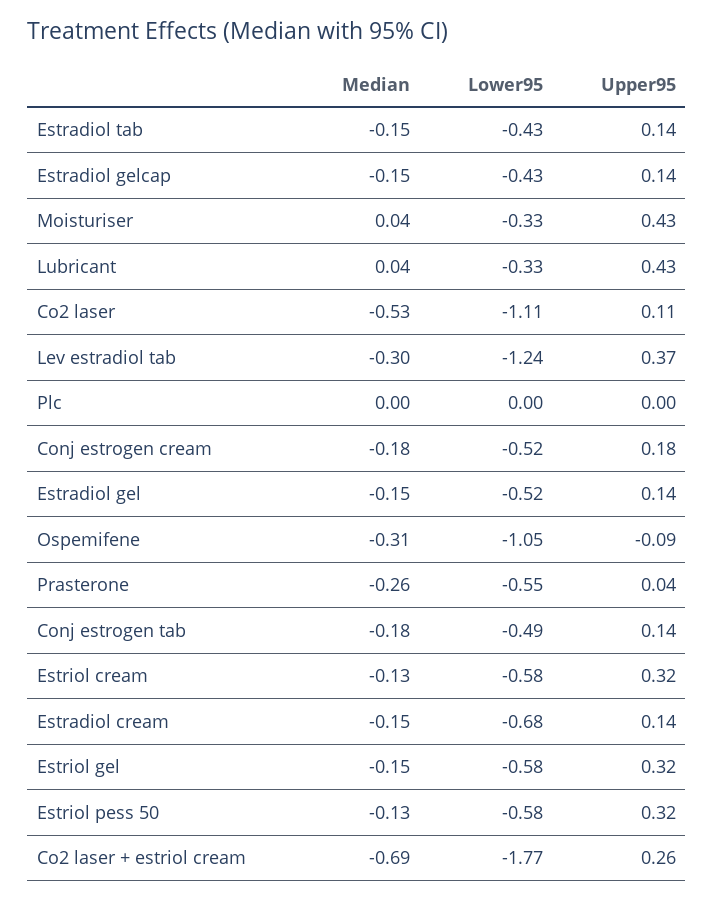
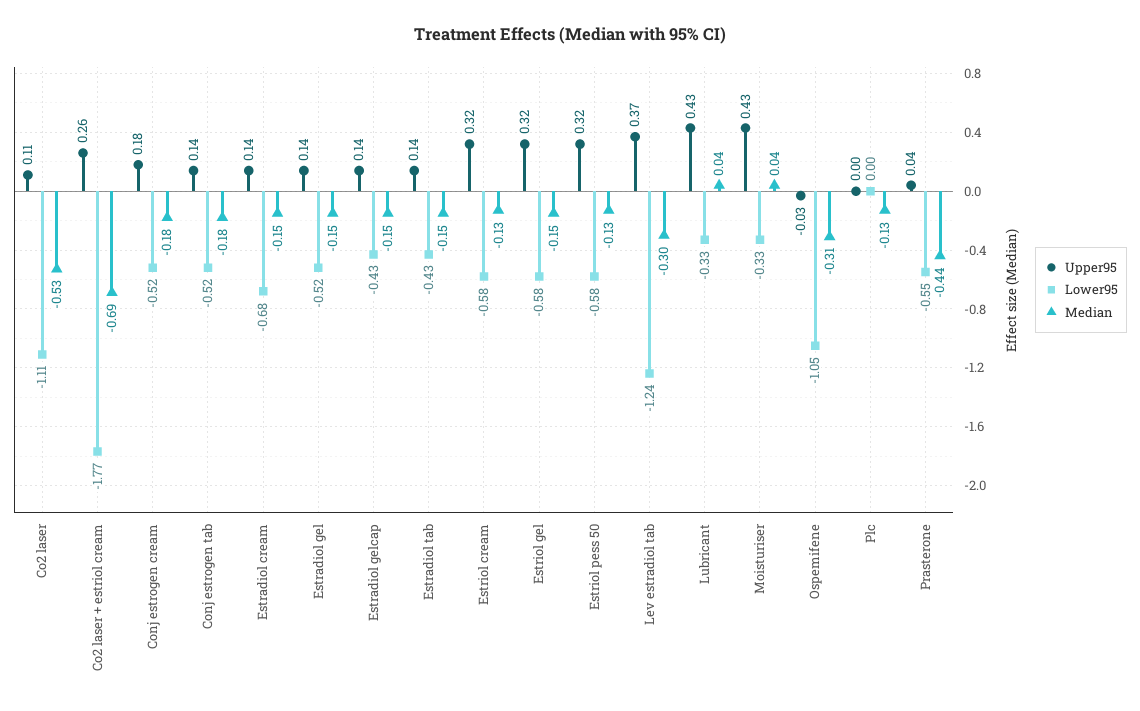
Median, Plc: 0 -> -0.13
Upper95, Ospemifene: -0.09 -> -0.03
Median, Prasterone: -0.26 -> -0.44
Lower95, Conj estrogen tab: -0.49 -> -0.52

